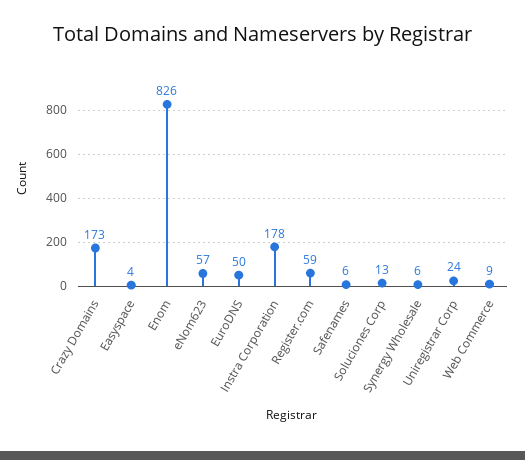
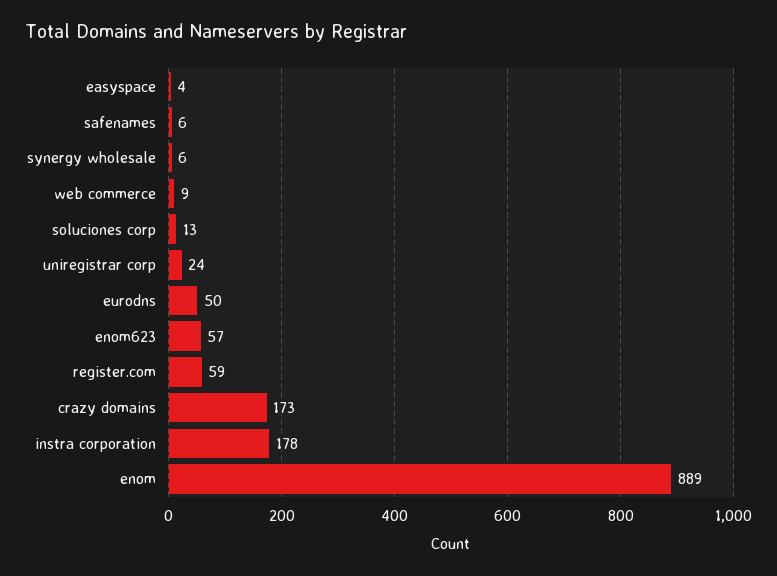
Enom: 826 -> 889

